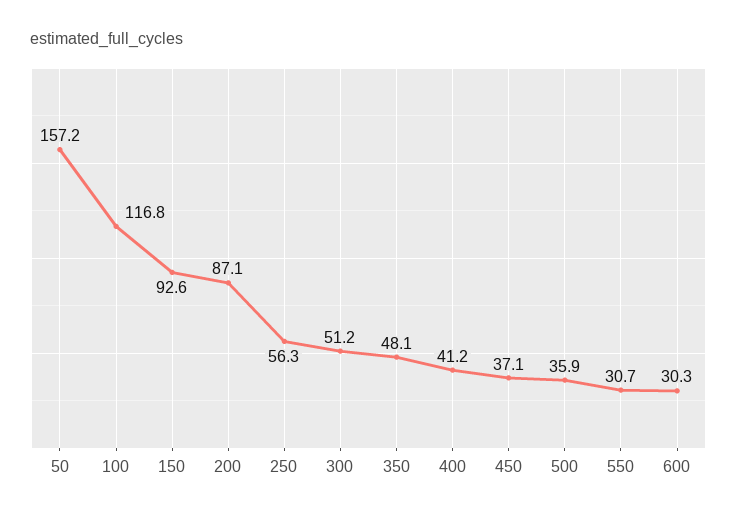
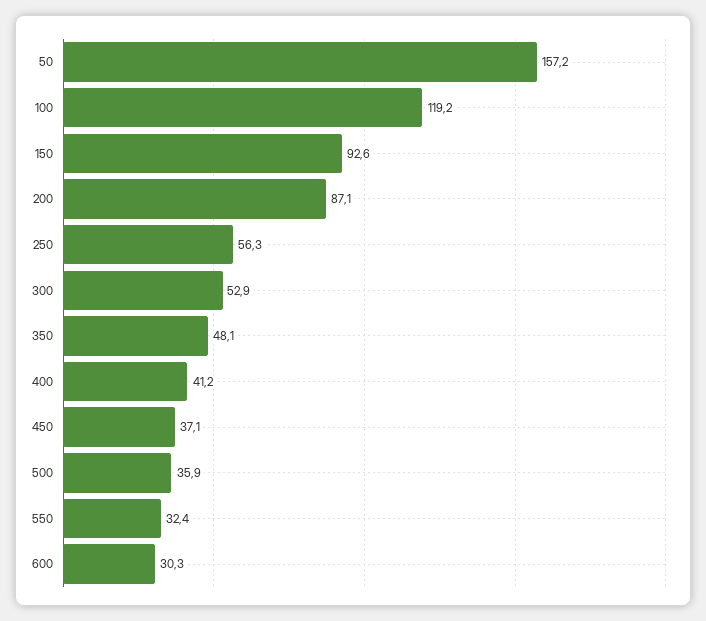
100: 116.8 -> 119.2
300: 51.2 -> 52.9
550: 30.7 -> 32.4

